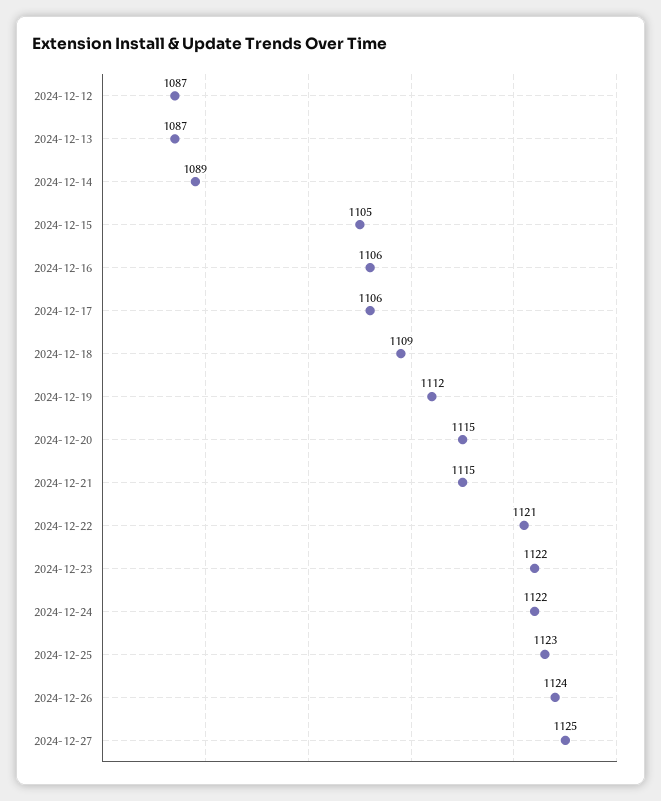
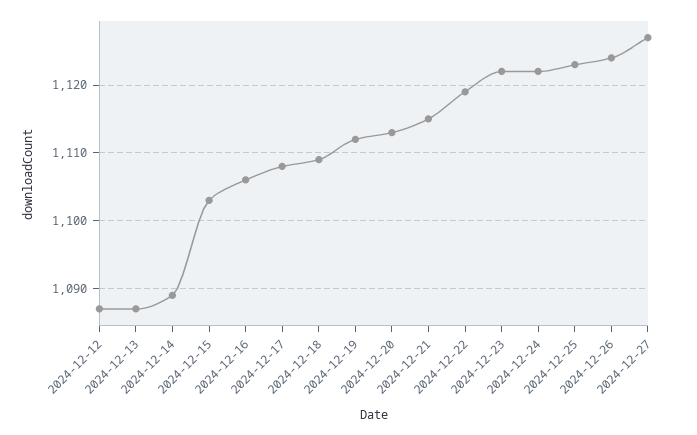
2024-12-15: 1105 -> 1103
2024-12-17: 1106 -> 1108
2024-12-20: 1115 -> 1113
2024-12-22: 1121 -> 1119
2024-12-27: 1125 -> 1127

